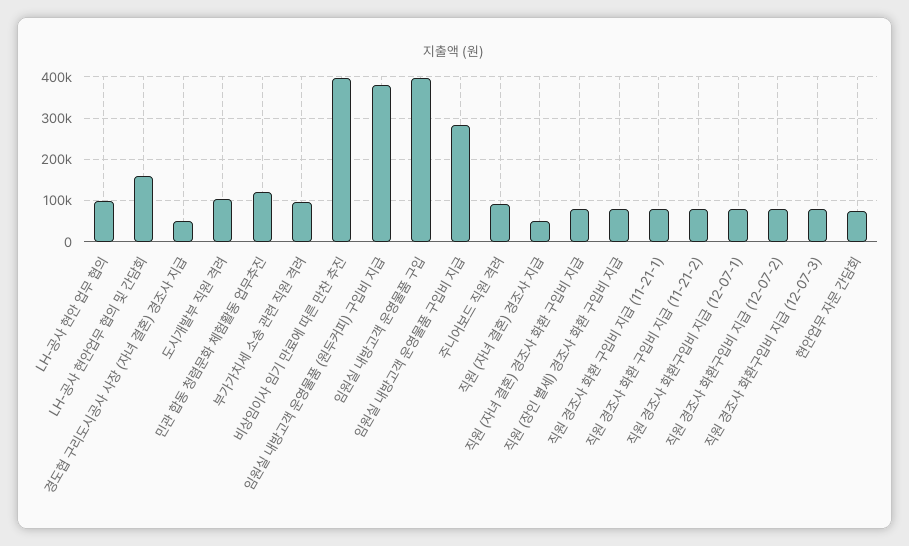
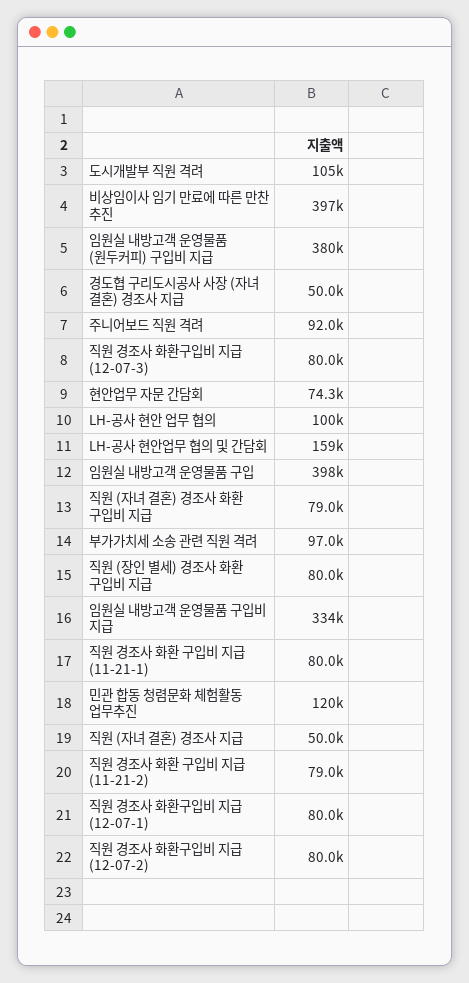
임원실 내방고객 운영물품 구입비 지급: 280000 -> 334000

